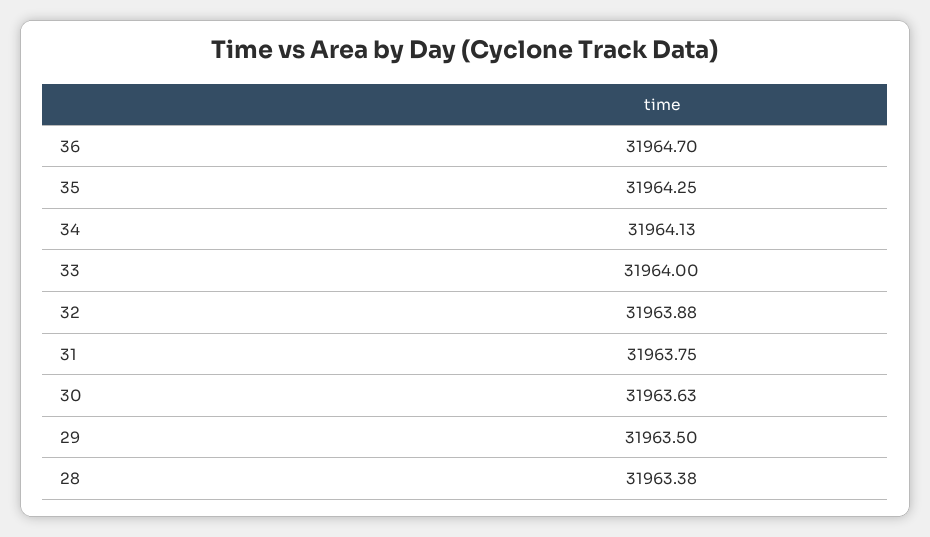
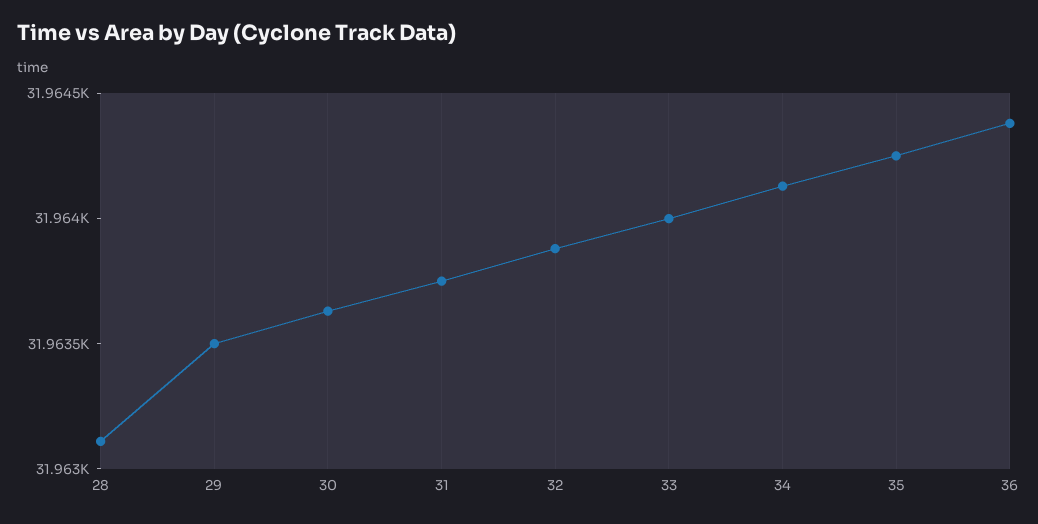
36: 31964.7 -> 31964.4
28: 31963.38 -> 31963.1

